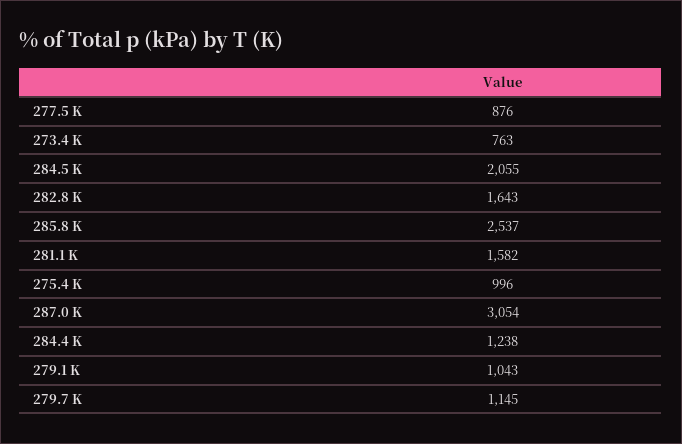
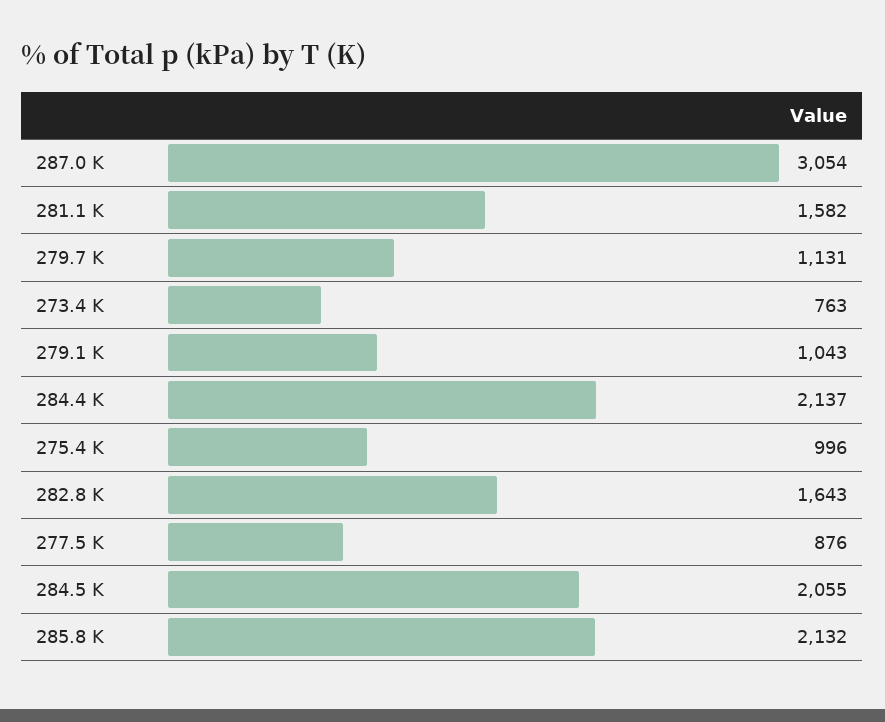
285.8 K: 2537 -> 2132
284.4 K: 1238 -> 2137
279.7 K: 1145 -> 1131

